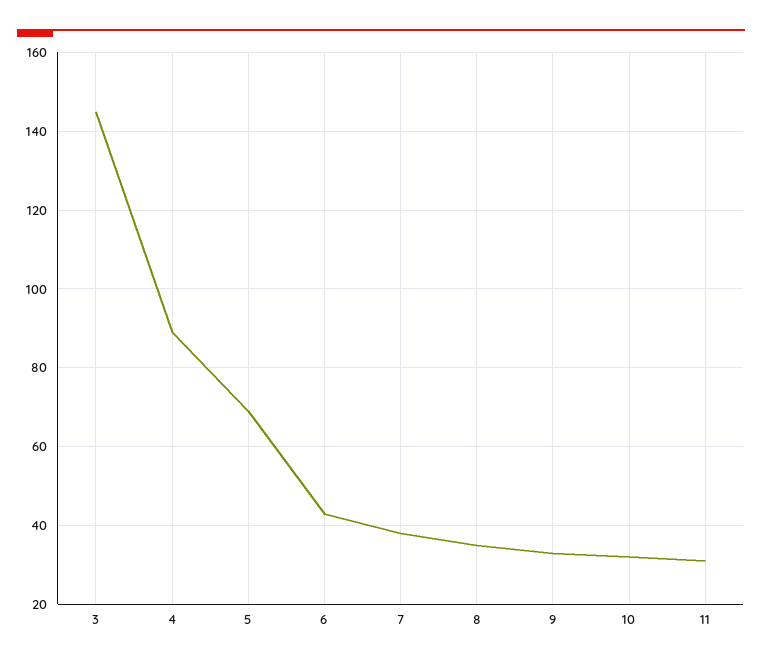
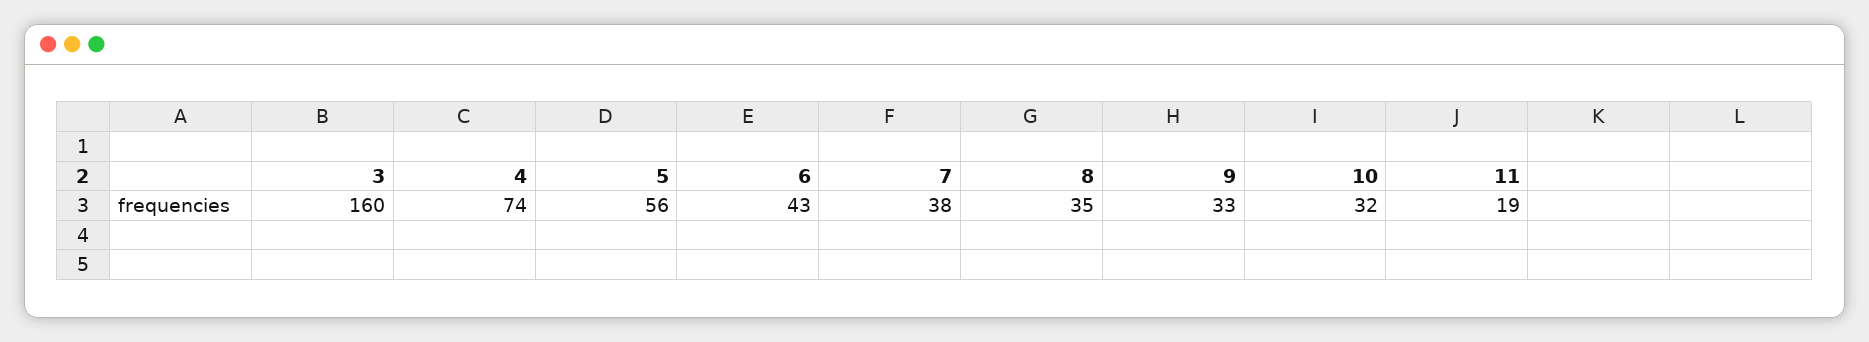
3: 145 -> 160
4: 90 -> 74
5: 70 -> 56
11: 30 -> 19

